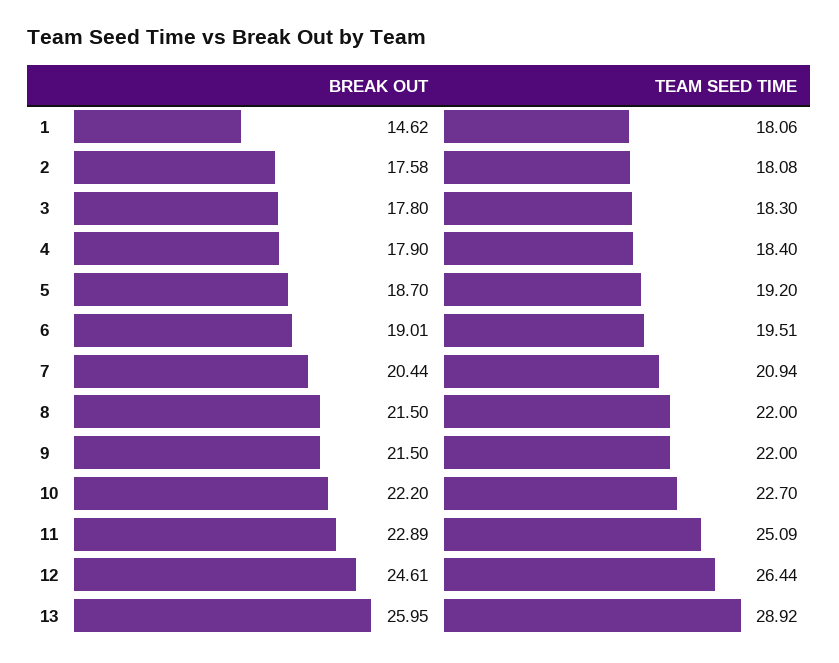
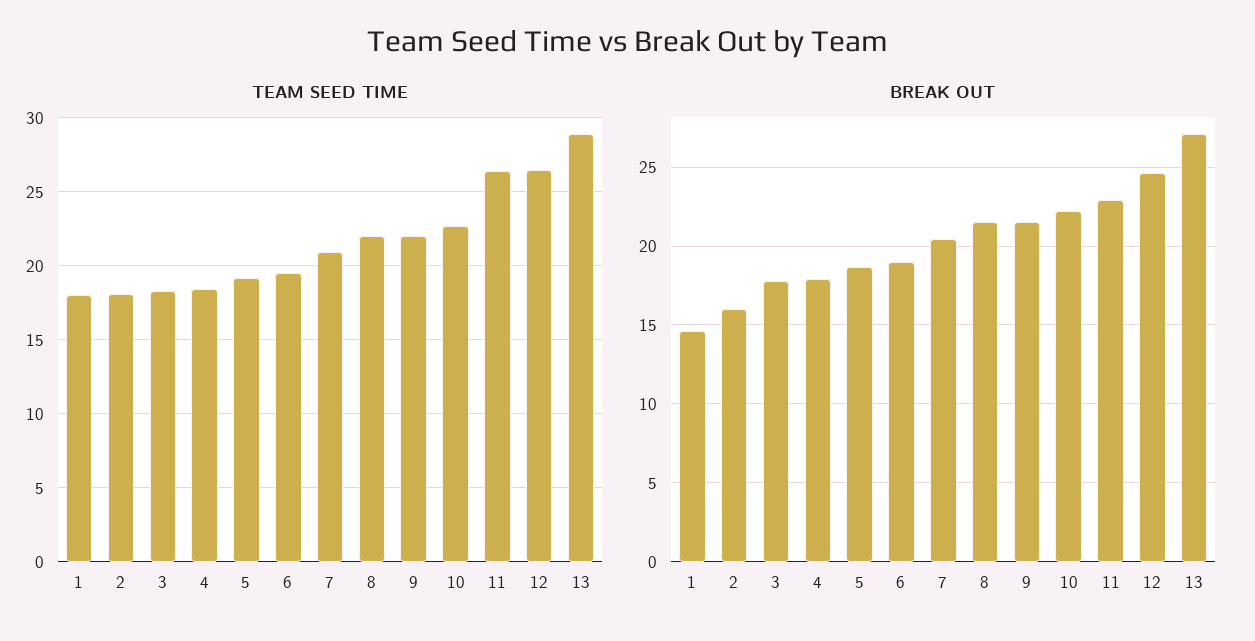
BREAK OUT, 2: 17.58 -> 16
TEAM SEED TIME, 11: 25.09 -> 26.5
BREAK OUT, 13: 25.95 -> 27

